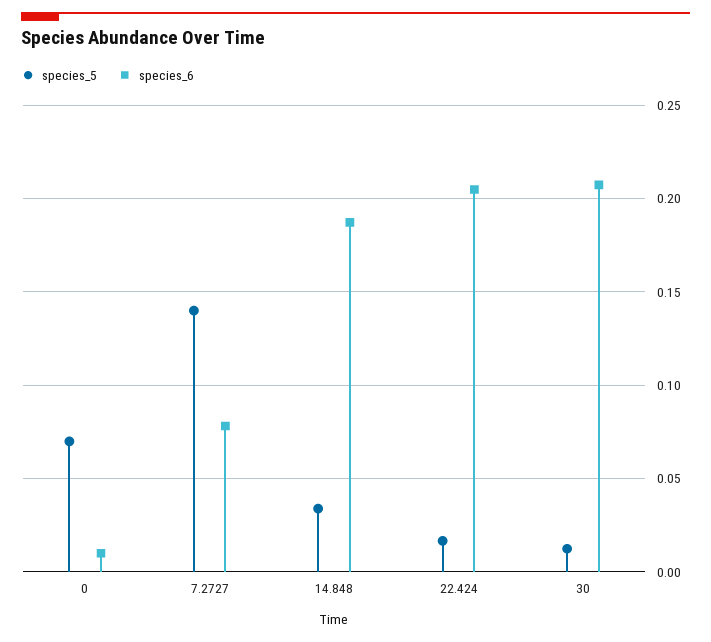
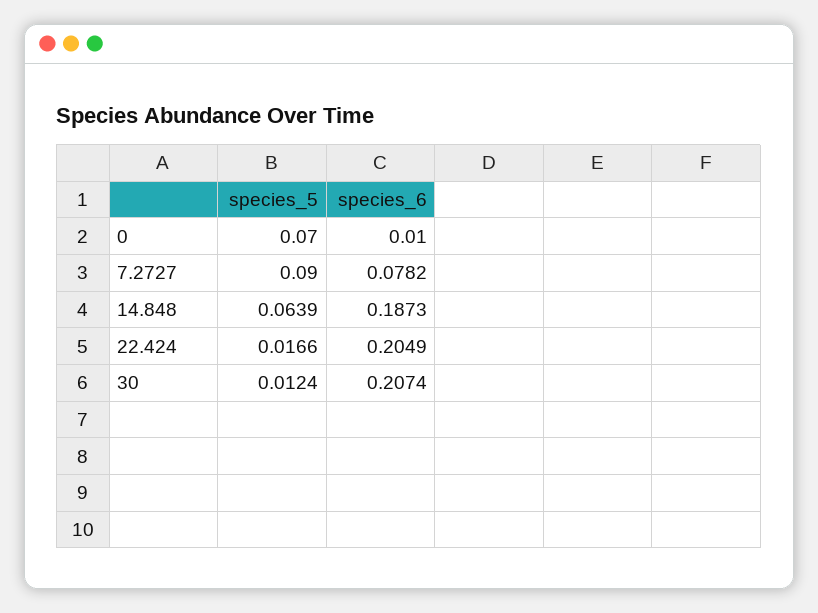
species_5, 7.2727: 0.14 -> 0.09
species_5, 14.848: 0.035 -> 0.0639

